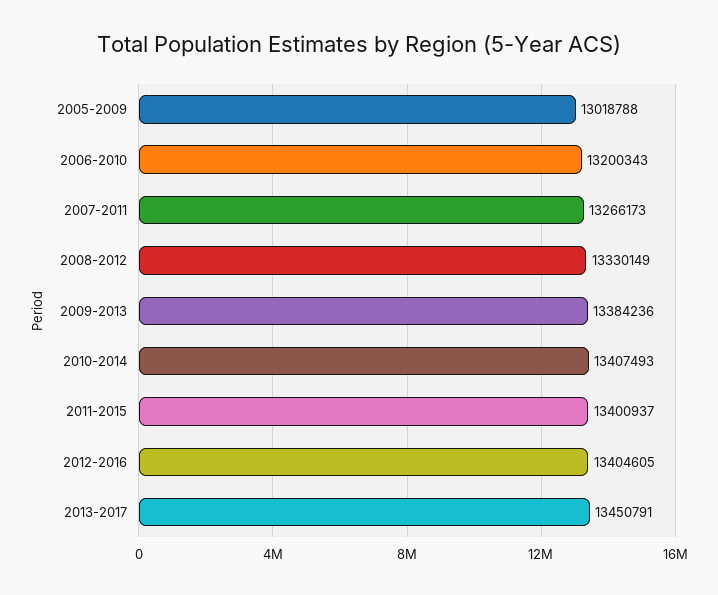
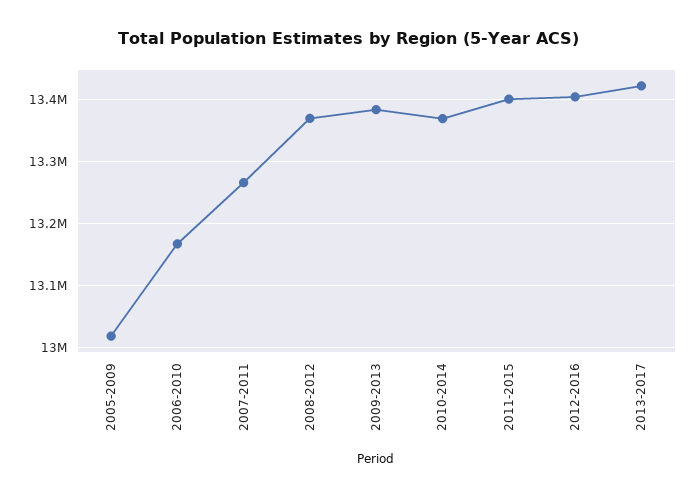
2006-2010: 13200343 -> 13170000
2008-2012: 13330149 -> 13370000
2010-2014: 13407493 -> 13370000
2013-2017: 13450791 -> 13420000

